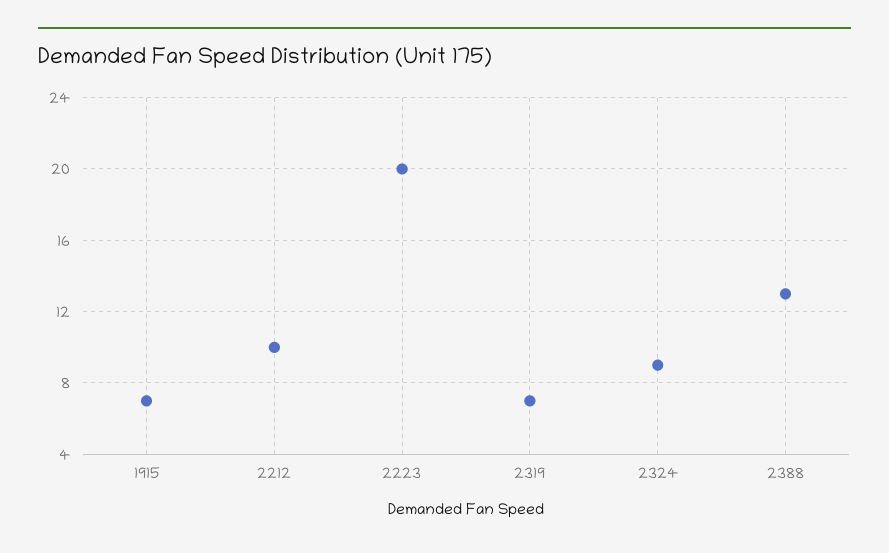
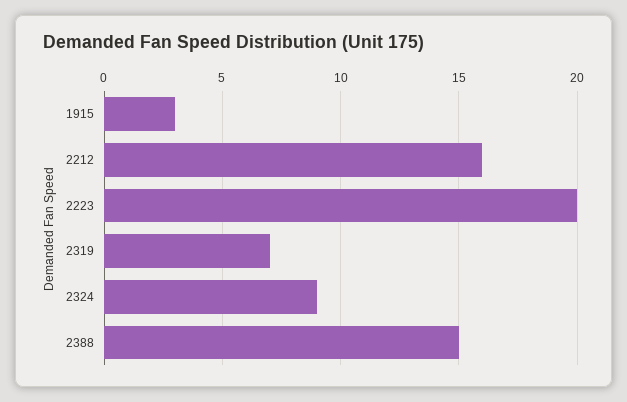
1915: 7 -> 3
2212: 10 -> 16
2388: 13 -> 15

